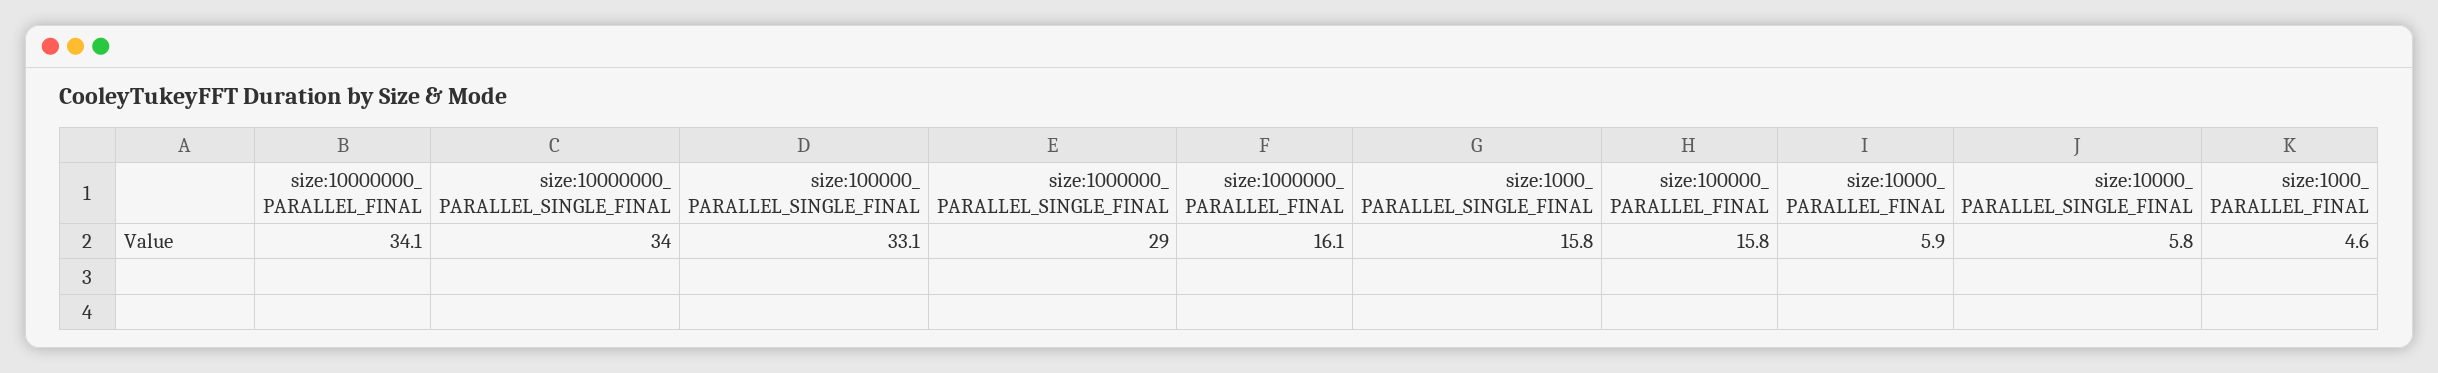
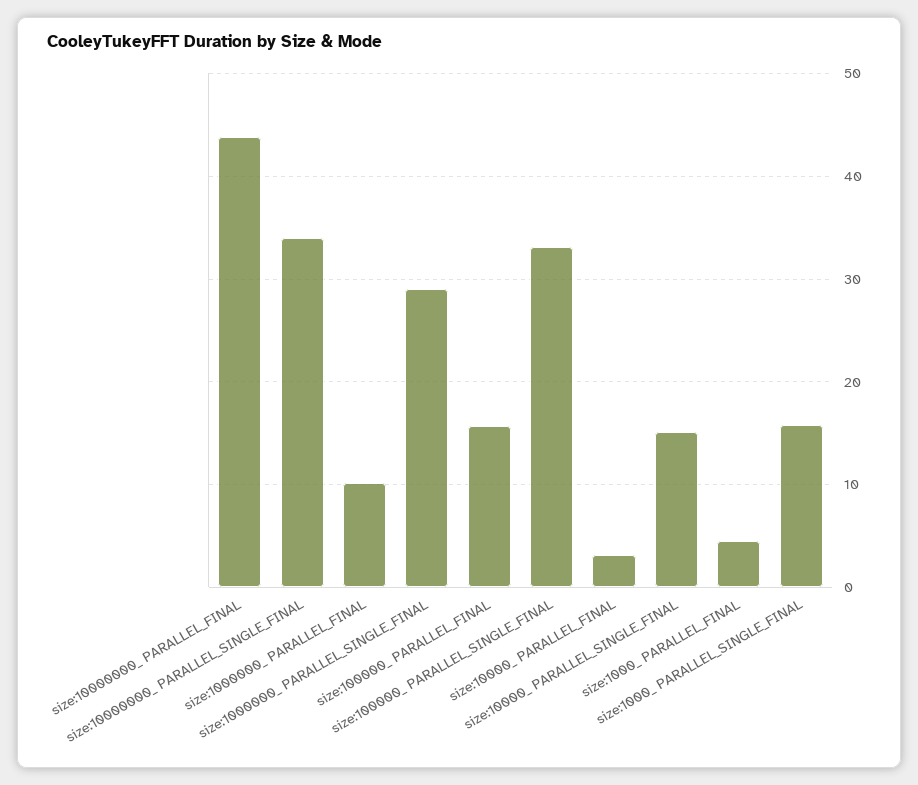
size:10000000_ PARALLEL_FINAL: 34.1 -> 44
size:1000000_ PARALLEL_FINAL: 16.1 -> 10
size:10000_ PARALLEL_FINAL: 5.9 -> 3
size:10000_ PARALLEL_SINGLE_FINAL: 5.8 -> 15

